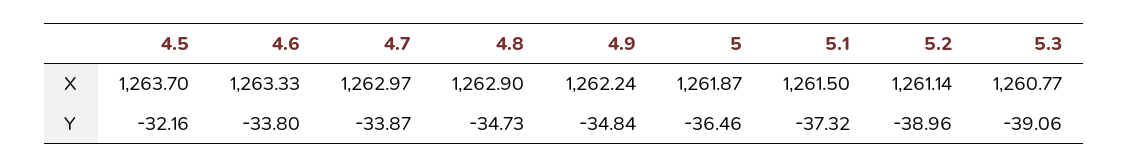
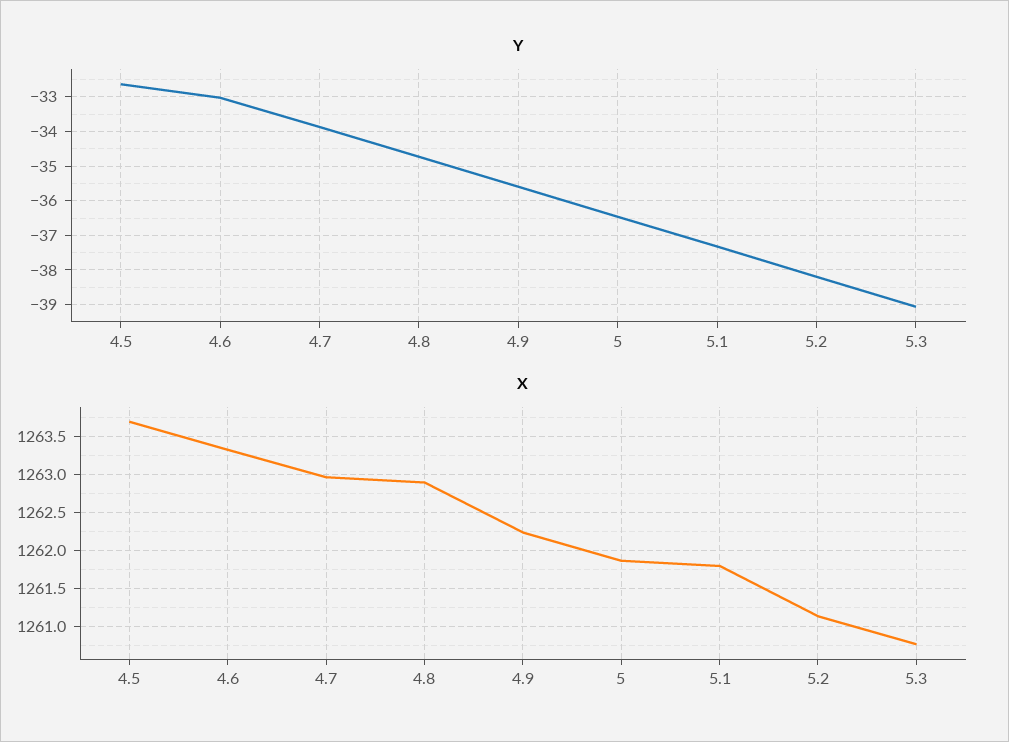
X, 5.1: 1261.5 -> 1261.8
Y, 4.5: -32.16 -> -32.6
Y, 4.6: -33.8 -> -33
Y, 4.9: -34.84 -> -35.6
Y, 5.2: -38.96 -> -38.2

